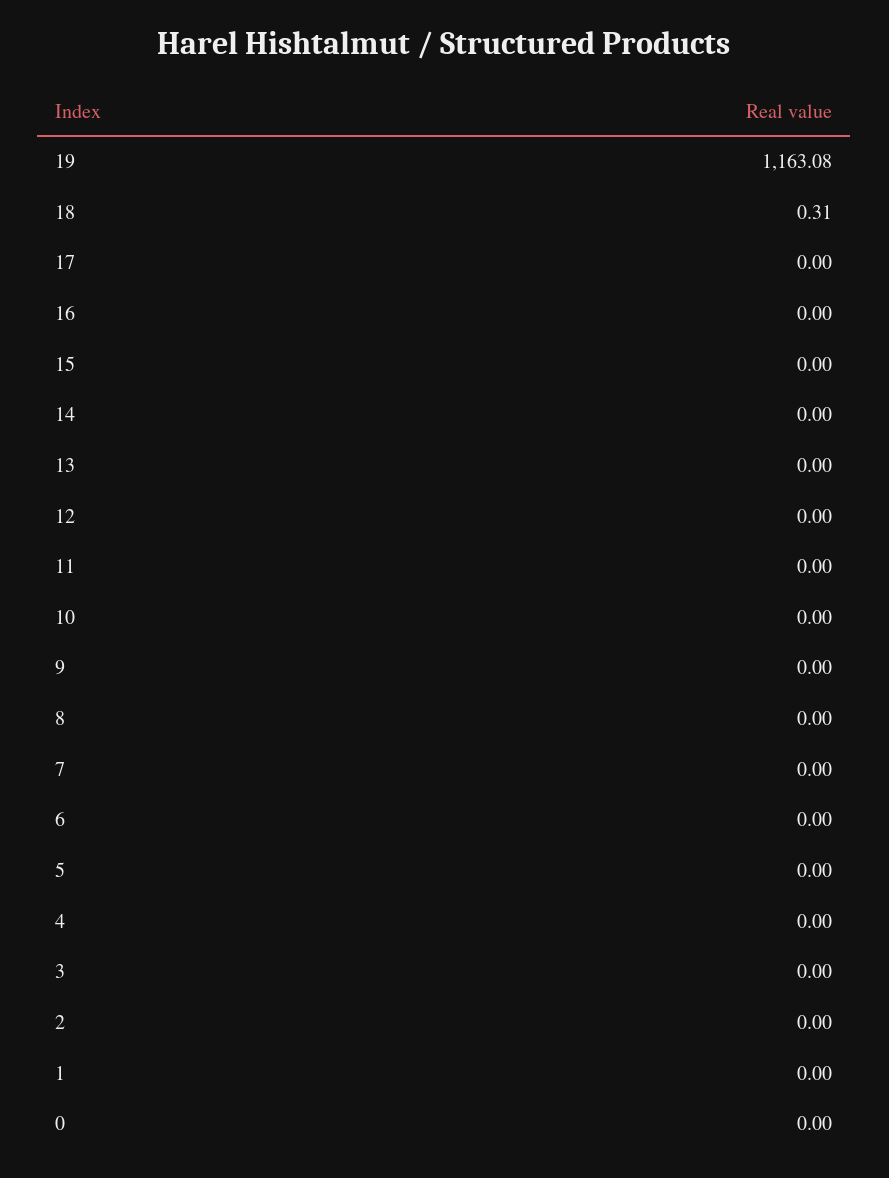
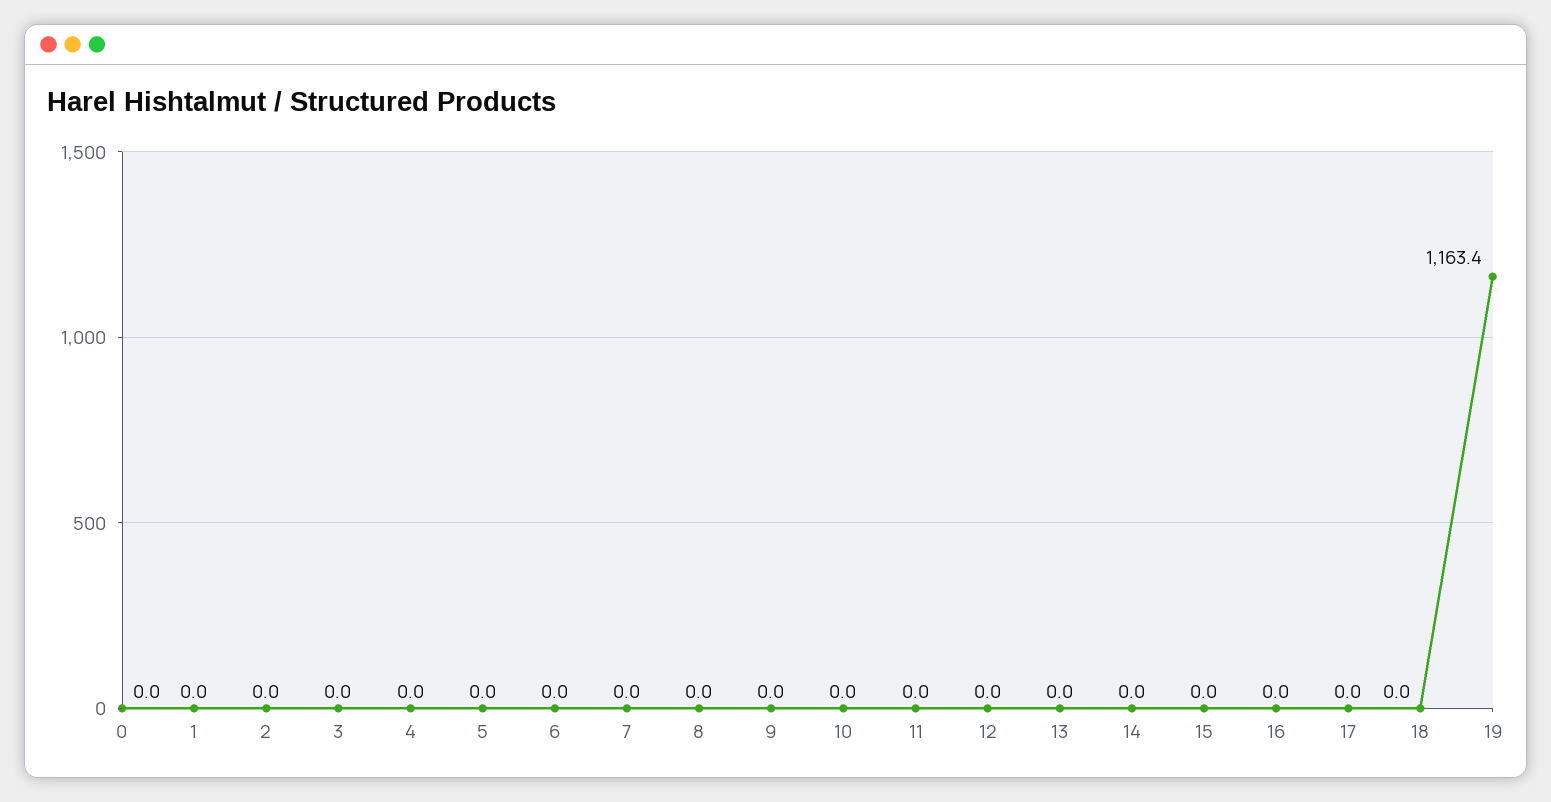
19: 1163.08 -> 1163.4
18: 0.31 -> 0

